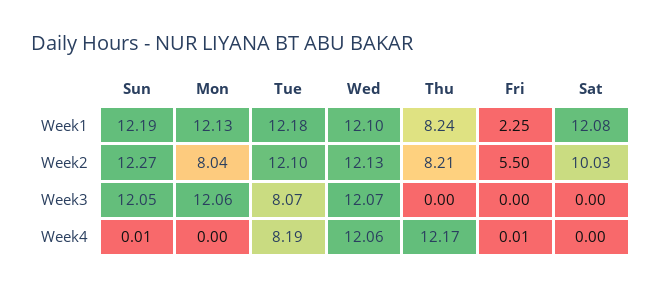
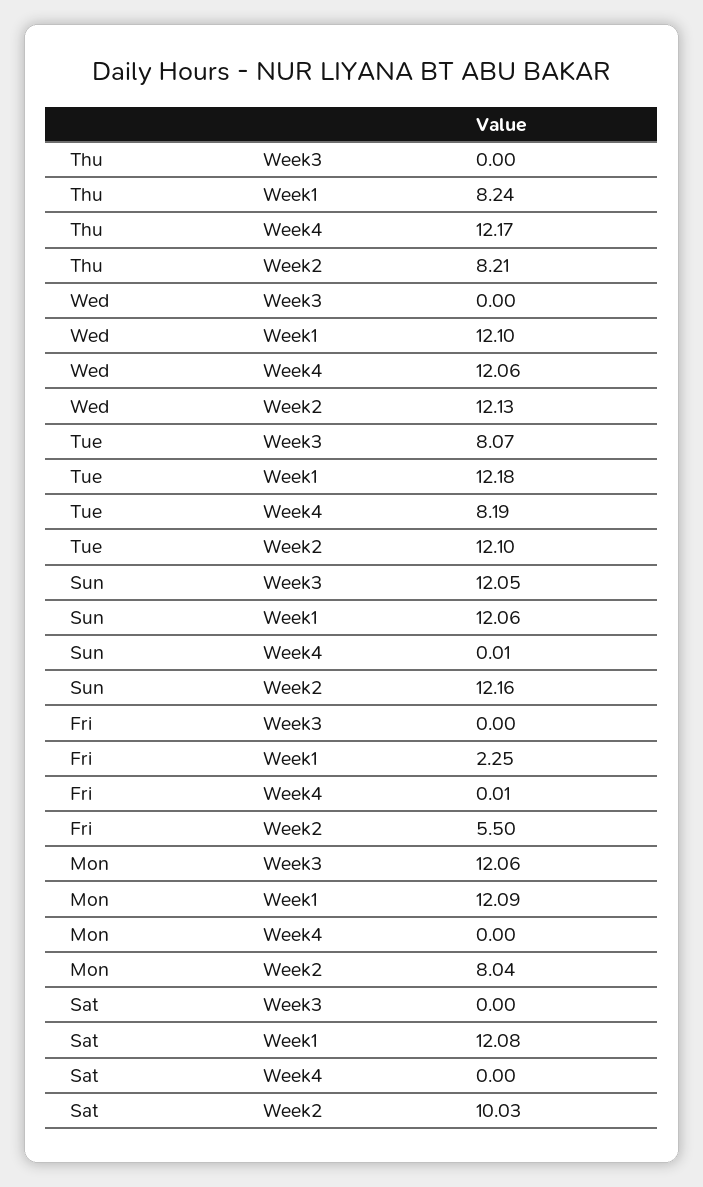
Sun, Week1: 12.19 -> 12.06
Mon, Week1: 12.13 -> 12.09
Sun, Week2: 12.27 -> 12.16
Wed, Week3: 12.07 -> 0

